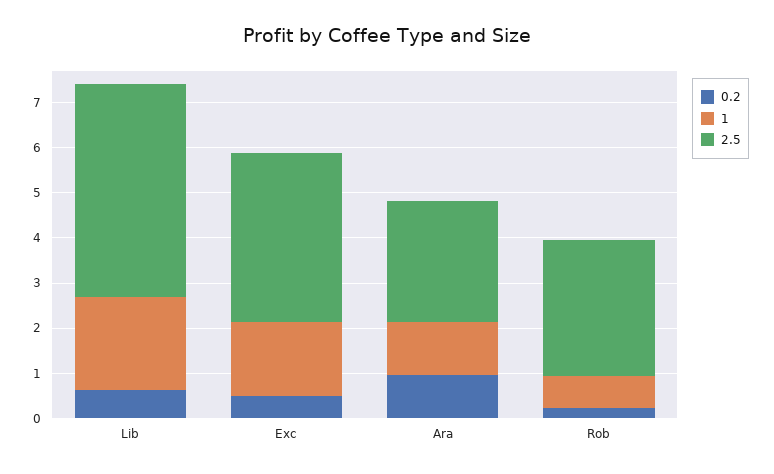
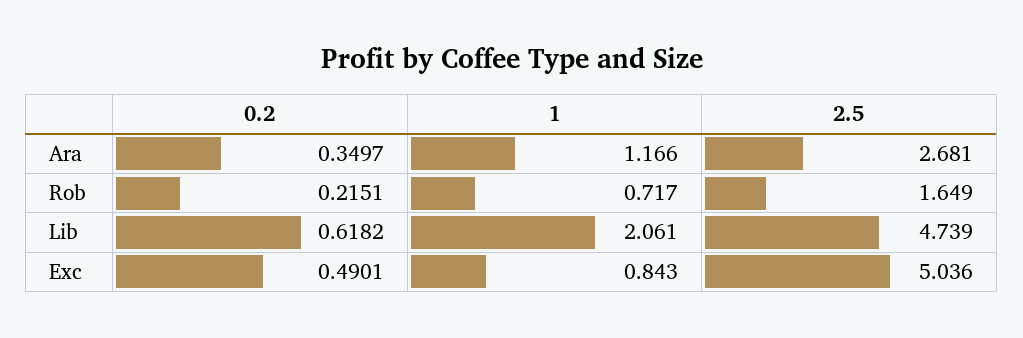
1, Exc: 1.6 -> 0.843
2.5, Exc: 3.8 -> 5.036
0.2, Ara: 1 -> 0.3497
2.5, Rob: 3 -> 1.649

